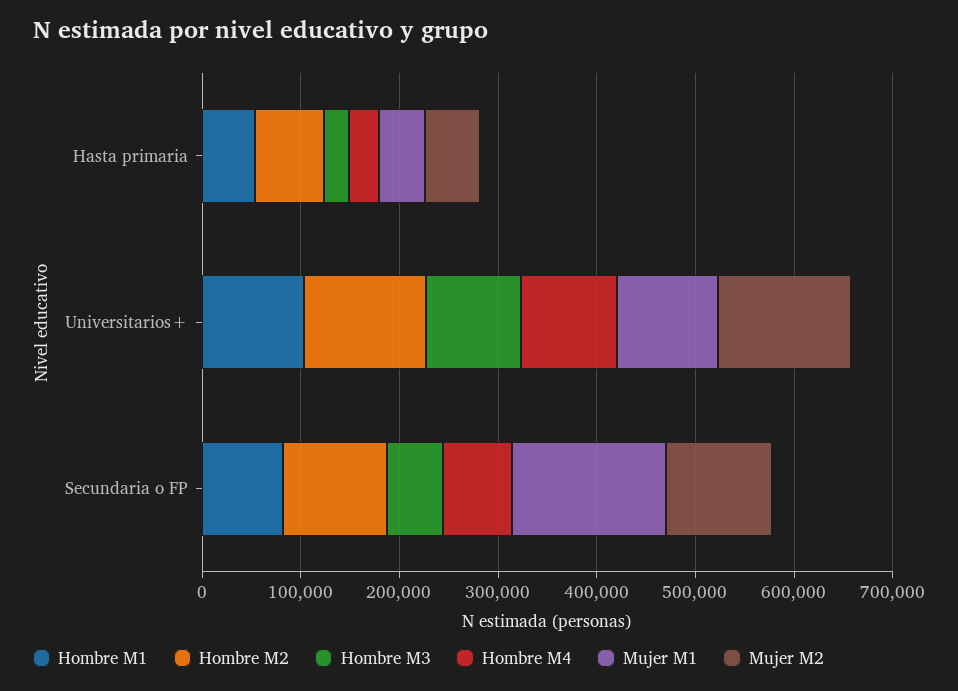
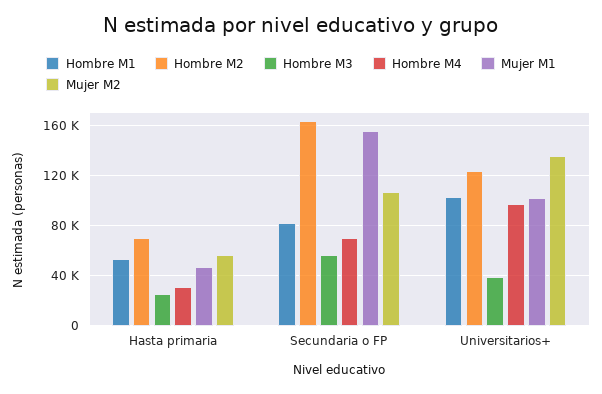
Hombre M3, Universitarios+: 100000 -> 40000
Hombre M2, Secundaria o FP: 100000 -> 165000

